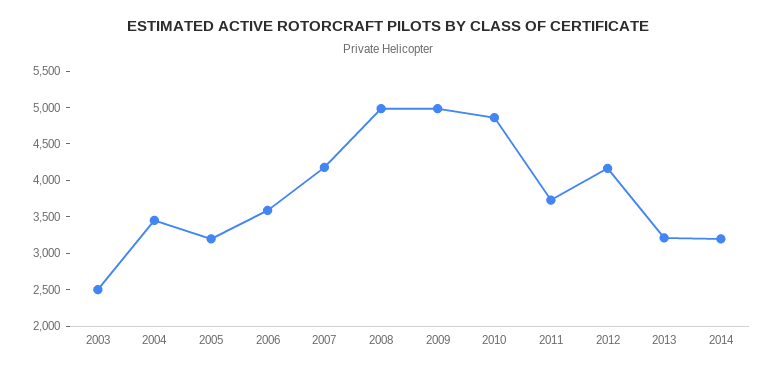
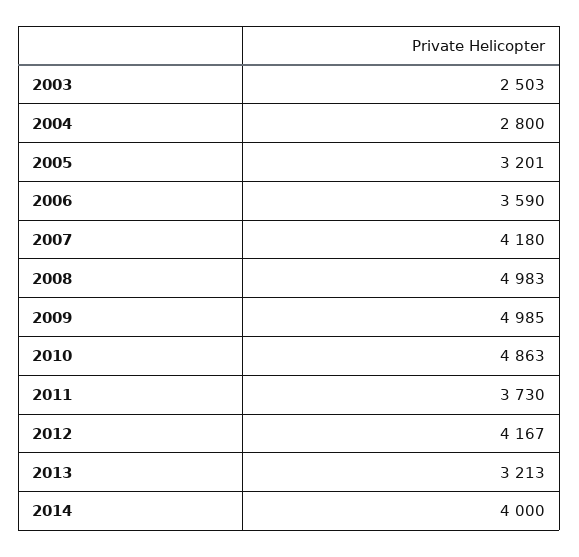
2004: 3500 -> 2800
2014: 3250 -> 4000

